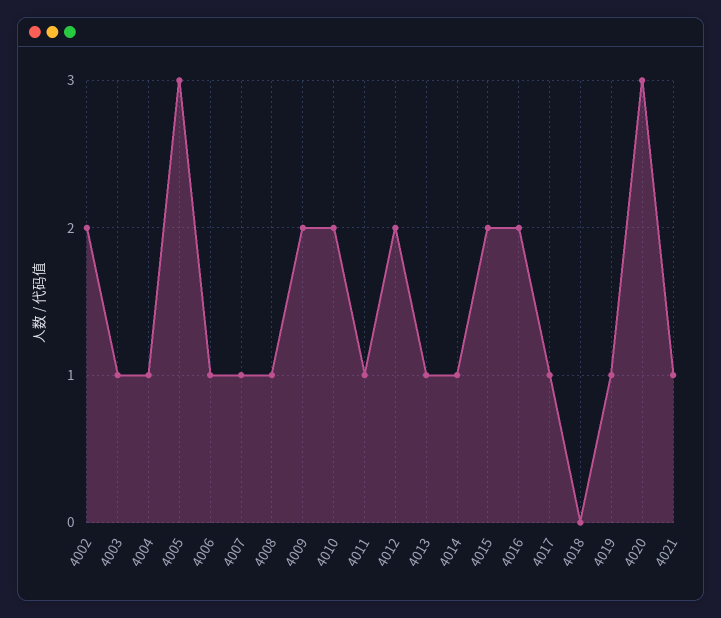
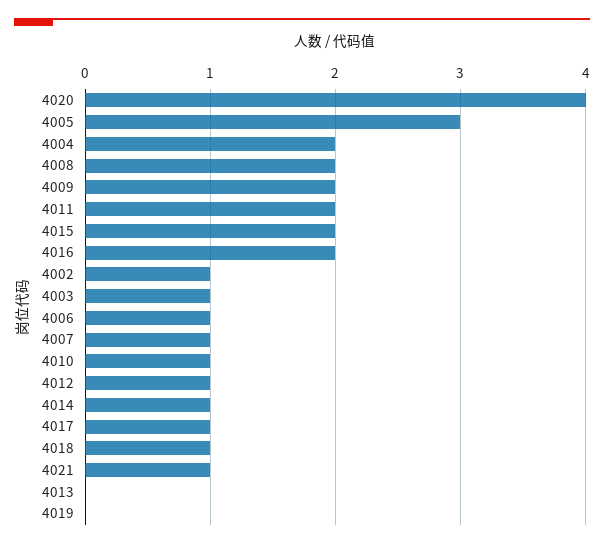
4002: 2 -> 1
4004: 1 -> 2
4008: 1 -> 2
4010: 2 -> 1
4011: 1 -> 2
4012: 2 -> 1
4013: 1 -> 0
4018: 0 -> 1
4019: 1 -> 0
4020: 3 -> 4

